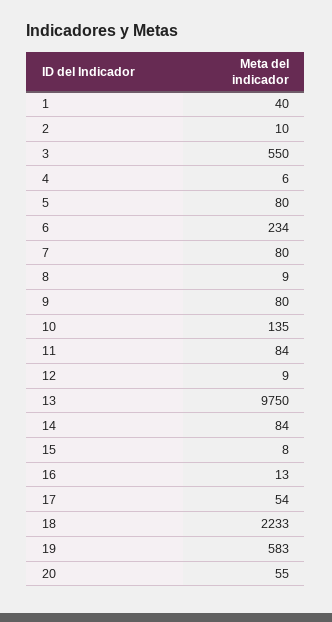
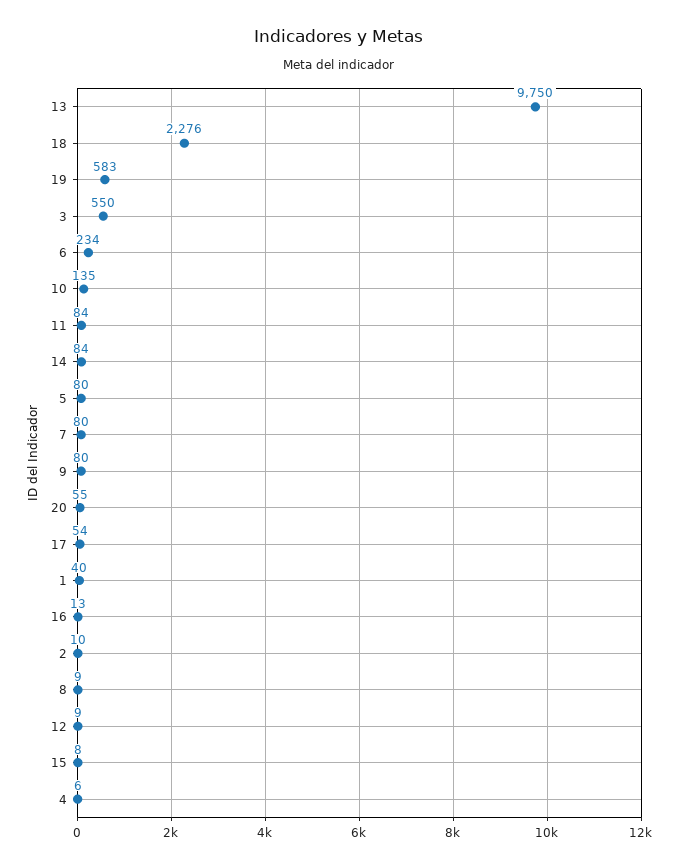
18: 2233 -> 2276

